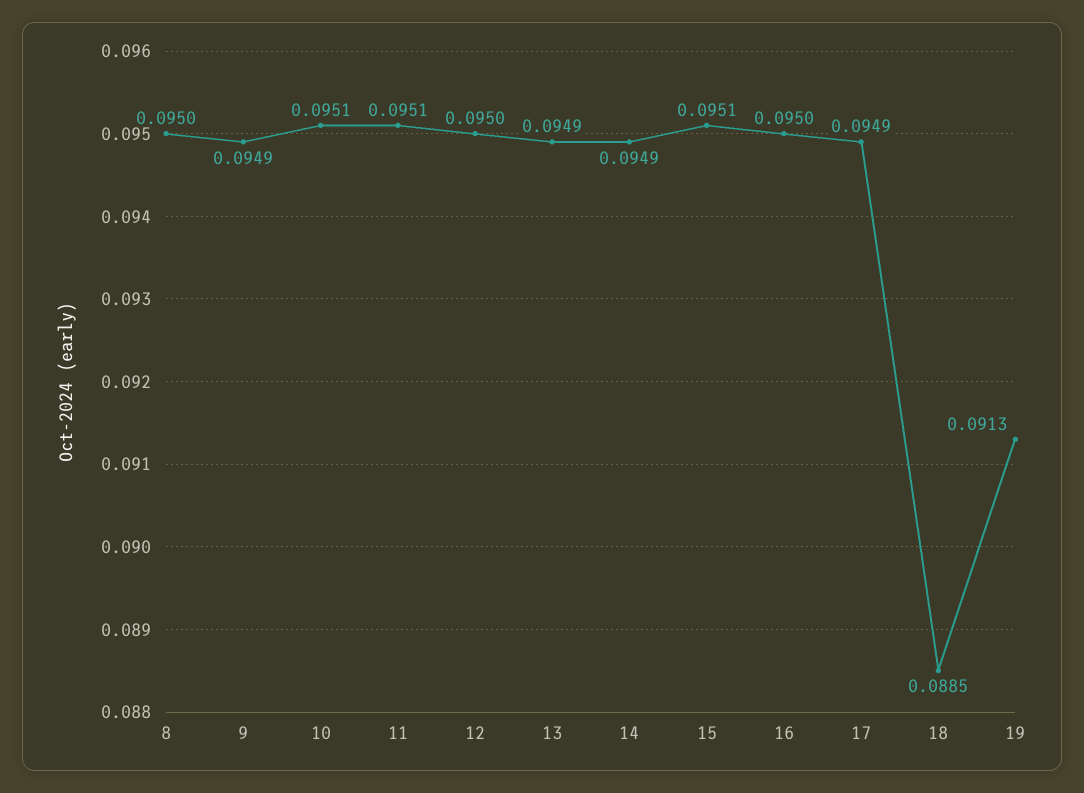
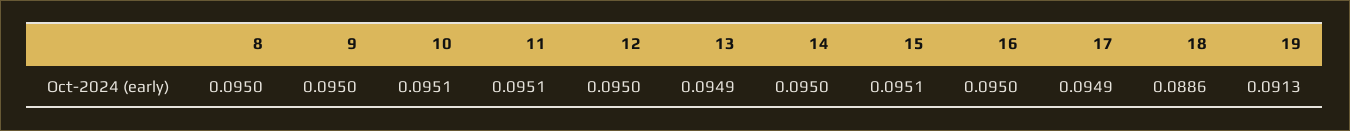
9: 0.0949 -> 0.095
14: 0.0949 -> 0.095
18: 0.0885 -> 0.0886

